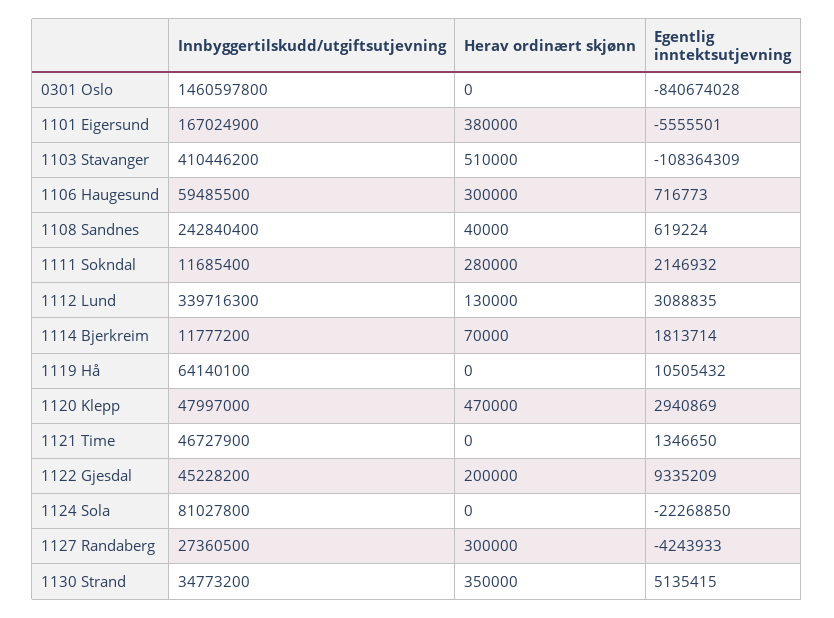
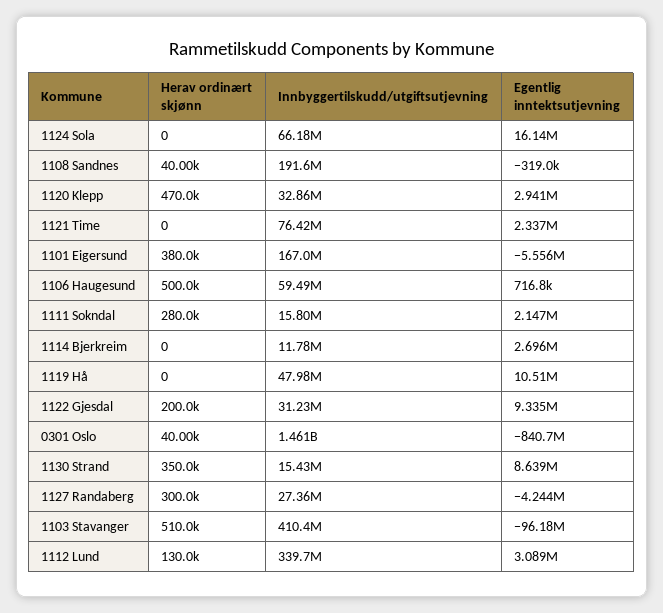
Herav ordinært skjønn, 0301 Oslo: 0 -> 40000
Egentlig inntektsutjevning, 1103 Stavanger: -108364309 -> -96180000
Herav ordinært skjønn, 1106 Haugesund: 300000 -> 500000
Innbyggertilskudd/utgiftsutjevning, 1108 Sandnes: 242840400 -> 191600000
Egentlig inntektsutjevning, 1108 Sandnes: 619224 -> -319000
Innbyggertilskudd/utgiftsutjevning, 1111 Sokndal: 11685400 -> 15800000
Herav ordinært skjønn, 1114 Bjerkreim: 70000 -> 0
Egentlig inntektsutjevning, 1114 Bjerkreim: 1813714 -> 2696000
Innbyggertilskudd/utgiftsutjevning, 1119 Hå: 64140100 -> 47980000
Innbyggertilskudd/utgiftsutjevning, 1120 Klepp: 47997000 -> 32860000
Innbyggertilskudd/utgiftsutjevning, 1121 Time: 46727900 -> 76420000
Egentlig inntektsutjevning, 1121 Time: 1346650 -> 2337000
Innbyggertilskudd/utgiftsutjevning, 1122 Gjesdal: 45228200 -> 31230000
Innbyggertilskudd/utgiftsutjevning, 1124 Sola: 81027800 -> 66180000
Egentlig inntektsutjevning, 1124 Sola: -22268850 -> 16140000
Innbyggertilskudd/utgiftsutjevning, 1130 Strand: 34773200 -> 15430000
Egentlig inntektsutjevning, 1130 Strand: 5135415 -> 8639000

